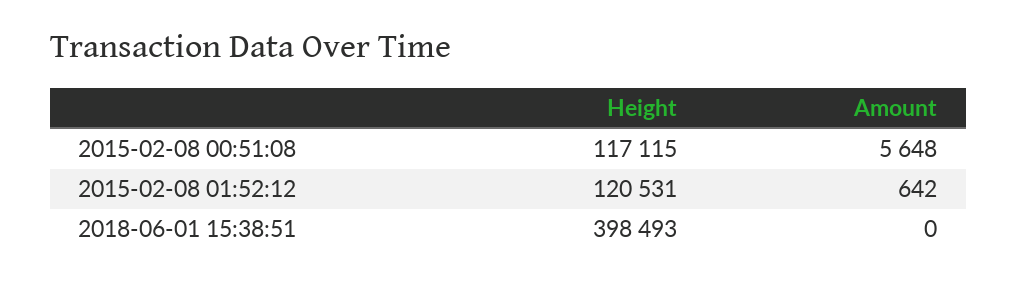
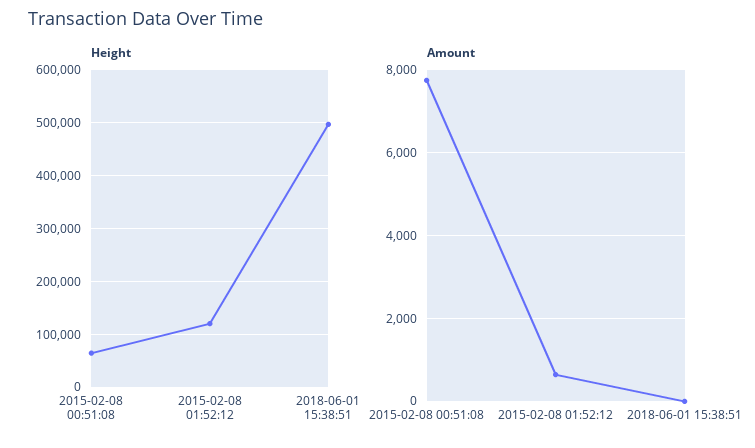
Height, 2015-02-08 00:51:08: 117115 -> 60000
Amount, 2015-02-08 00:51:08: 5648 -> 7800
Height, 2018-06-01 15:38:51: 398493 -> 500000

